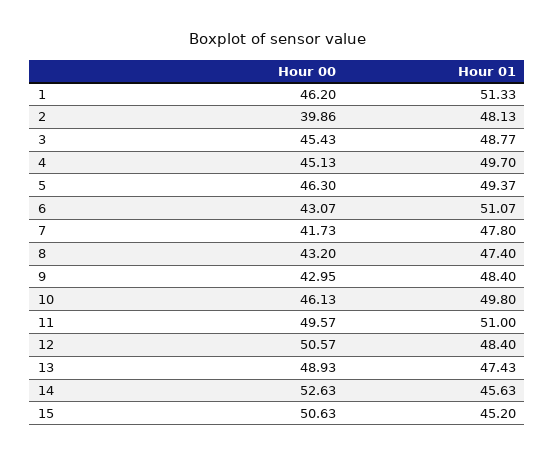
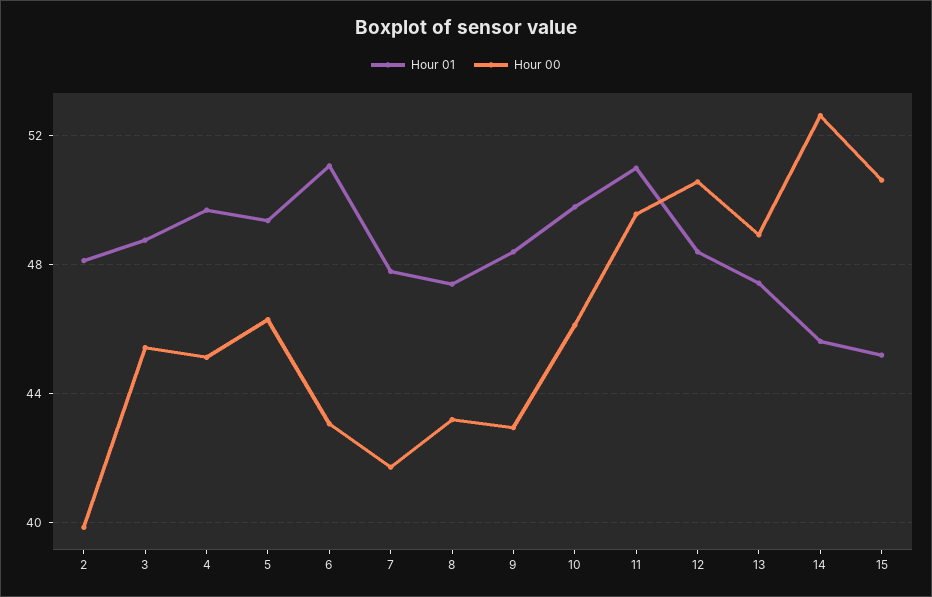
Hour 00, 1: 46.2 -> none
Hour 01, 1: 51.33 -> none

